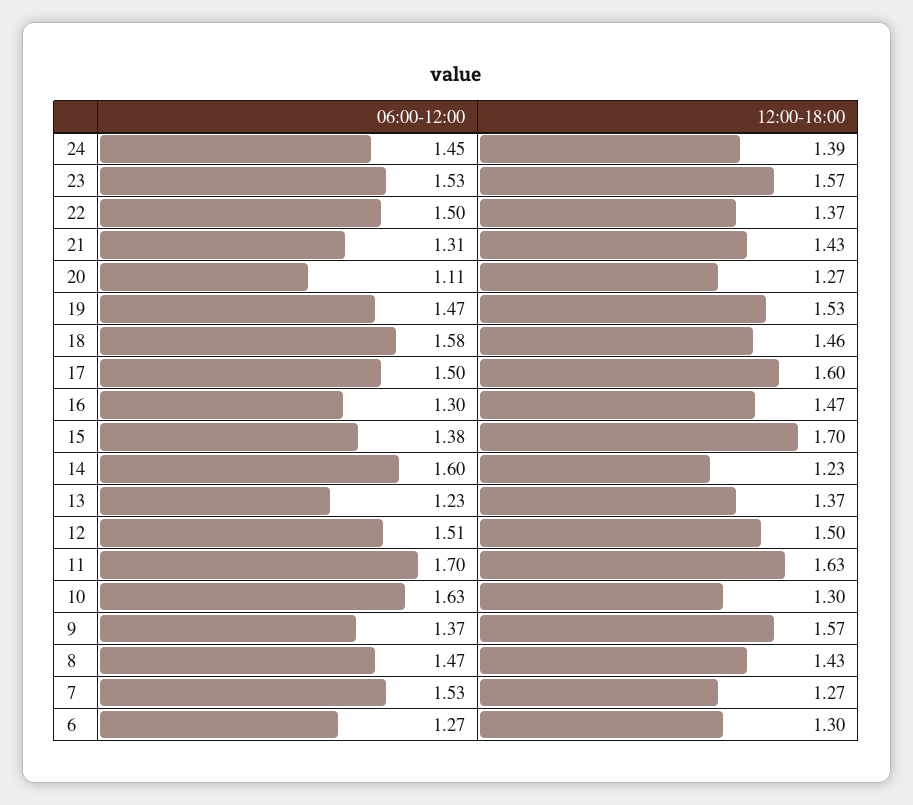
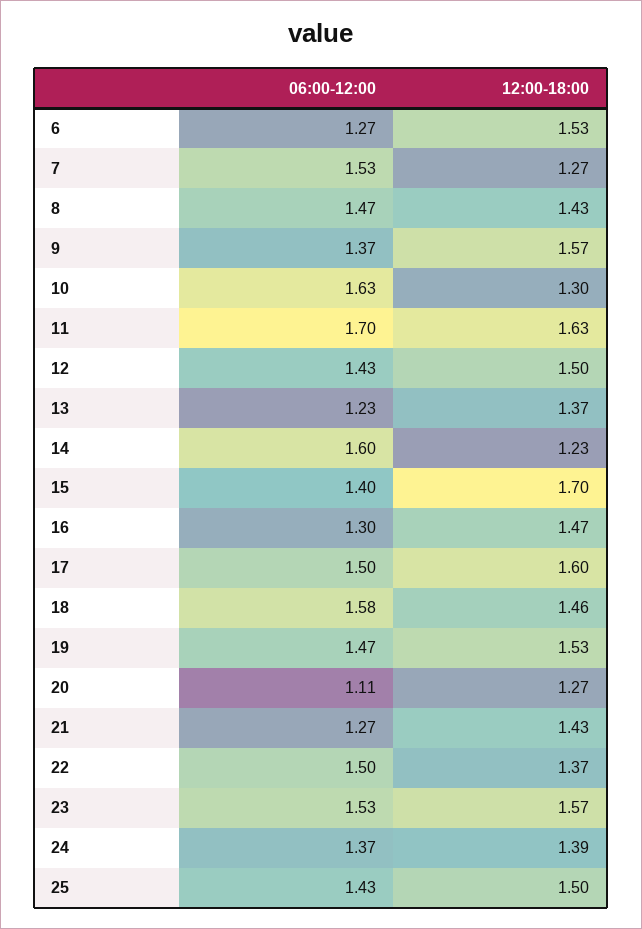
06:00-12:00, 24: 1.45 -> 1.37
06:00-12:00, 21: 1.31 -> 1.27
06:00-12:00, 15: 1.38 -> 1.4
06:00-12:00, 12: 1.51 -> 1.43
12:00-18:00, 6: 1.3 -> 1.53
06:00-12:00, 25: none -> 1.43
12:00-18:00, 25: none -> 1.5

